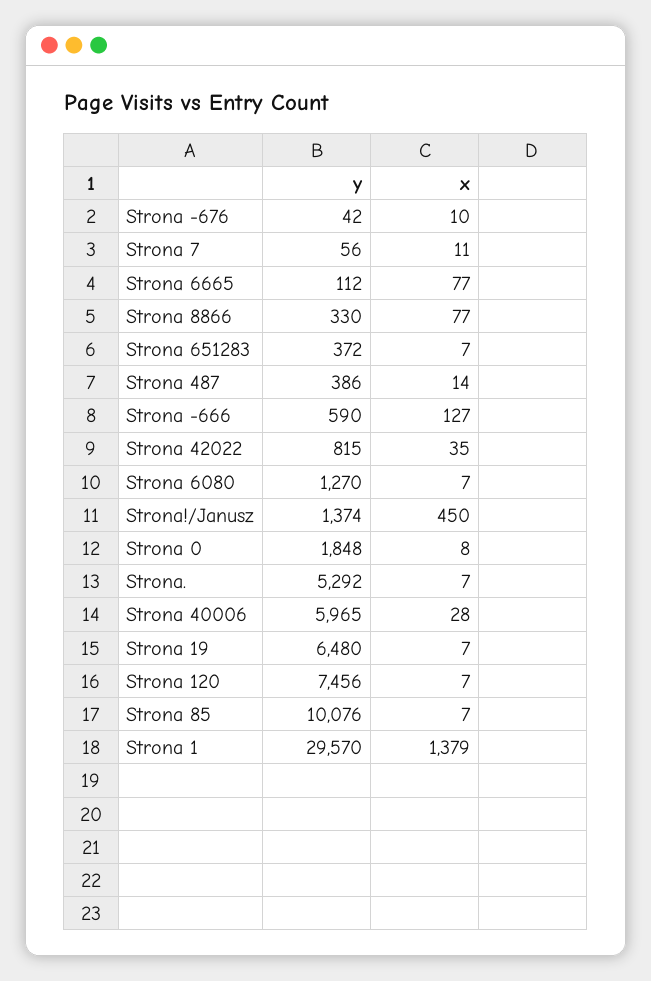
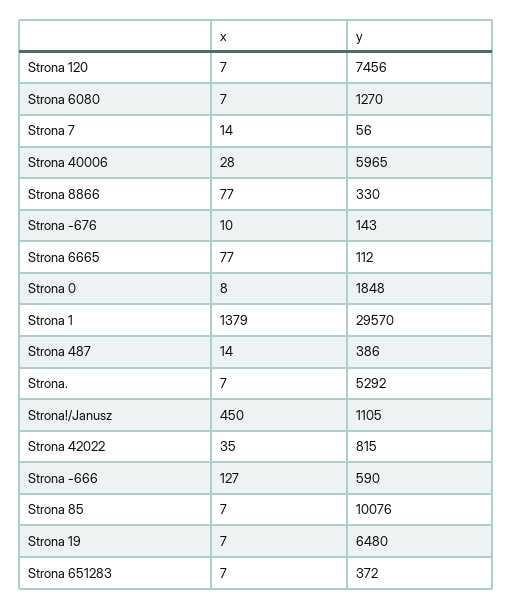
y, Strona -676: 42 -> 143
x, Strona 7: 11 -> 14
y, Strona!/Janusz: 1374 -> 1105

